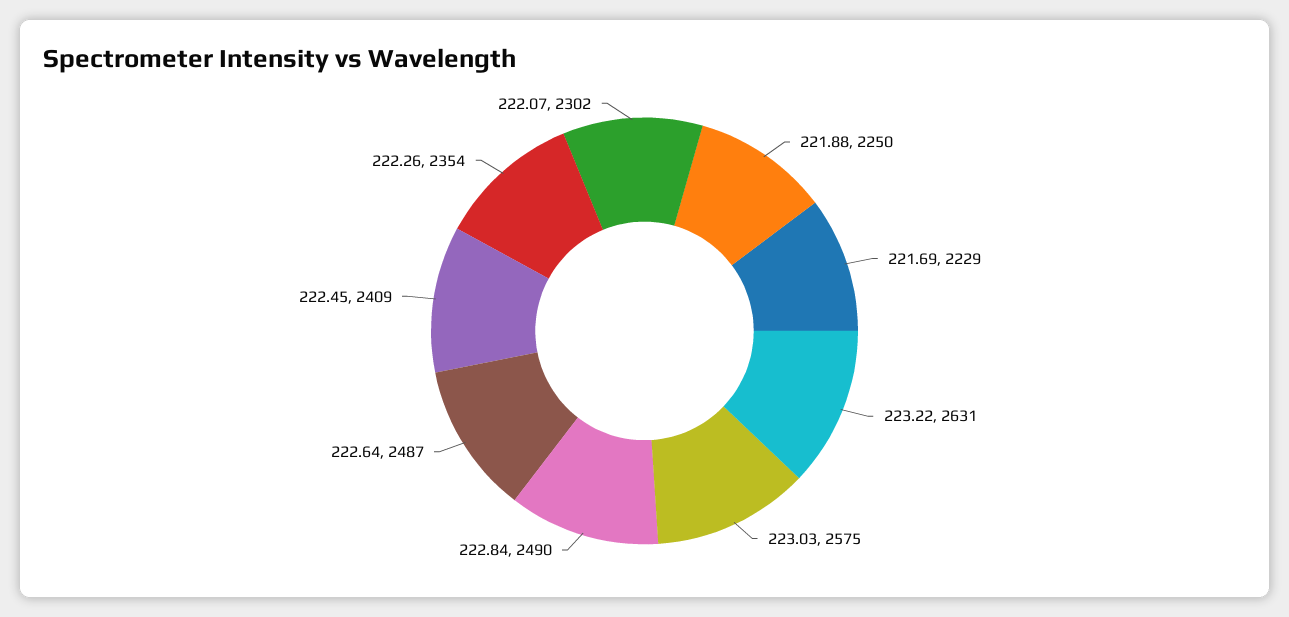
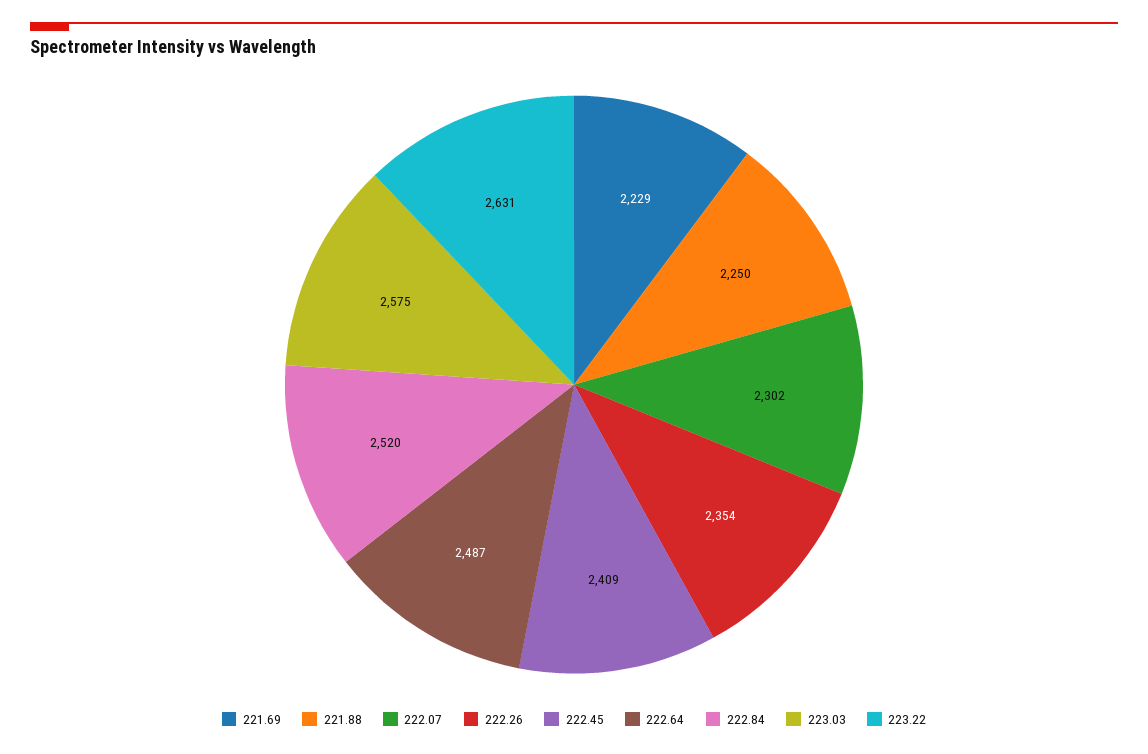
222.84: 2490 -> 2520

